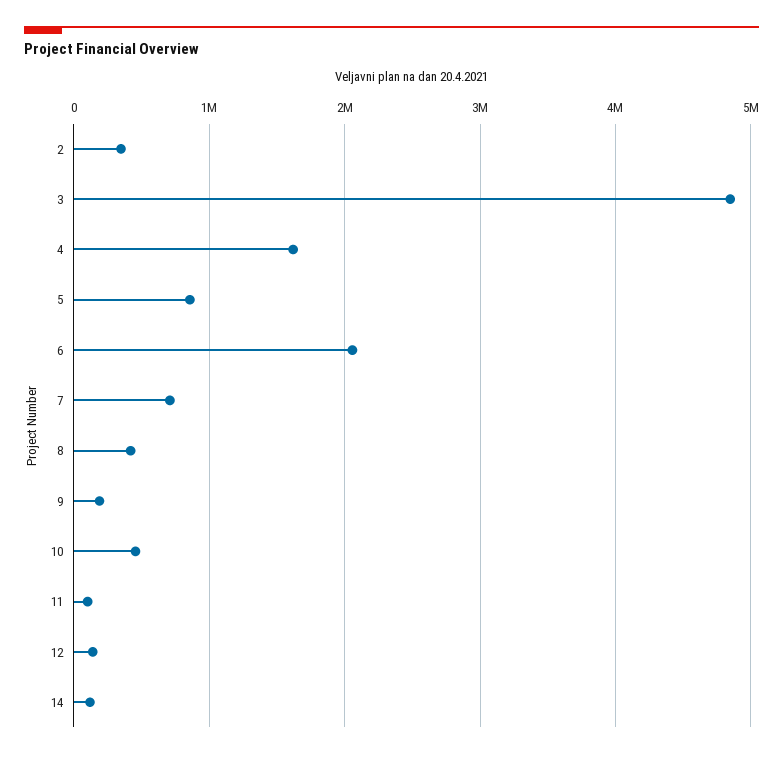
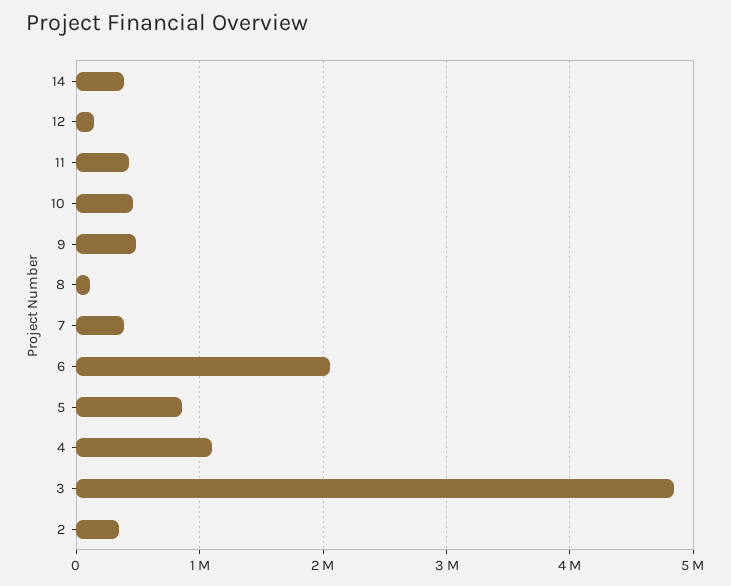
4: 1600000 -> 1100000
7: 700000 -> 400000
8: 400000 -> 100000
9: 200000 -> 500000
11: 100000 -> 400000
14: 100000 -> 400000

